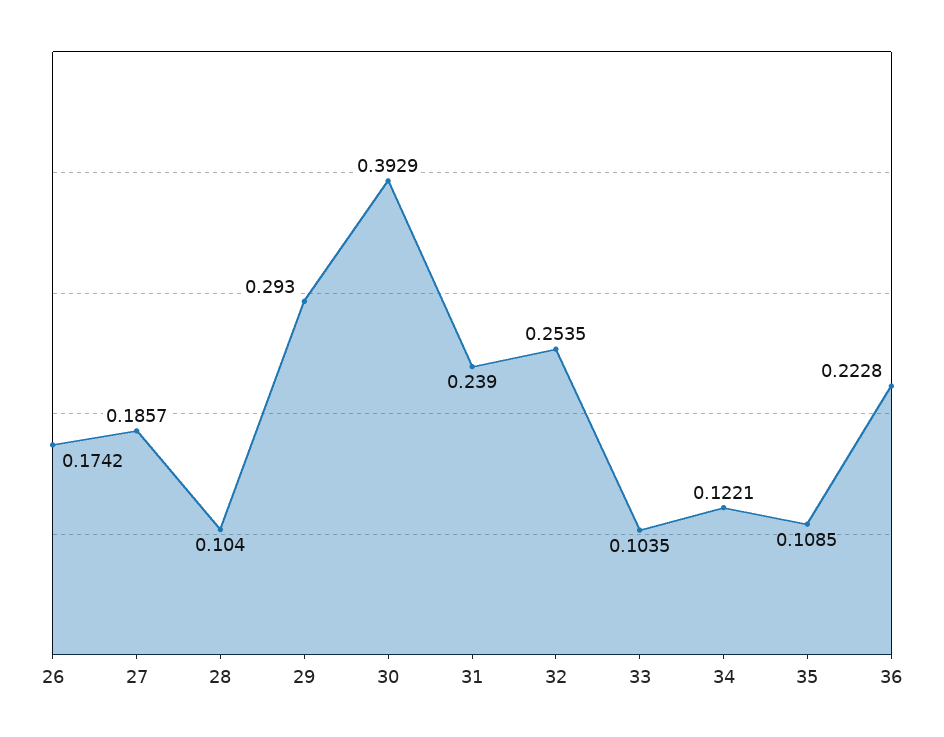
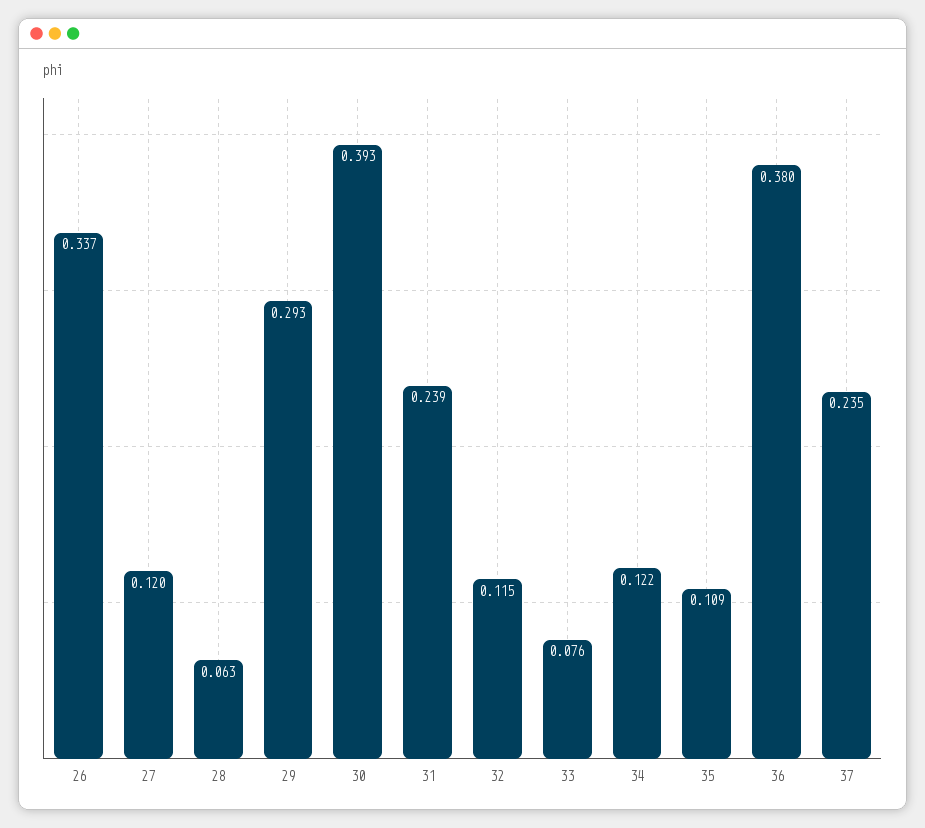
26: 0.1742 -> 0.337
27: 0.1857 -> 0.12
28: 0.104 -> 0.063
32: 0.2535 -> 0.115
33: 0.1035 -> 0.076
36: 0.2228 -> 0.38
37: none -> 0.235

